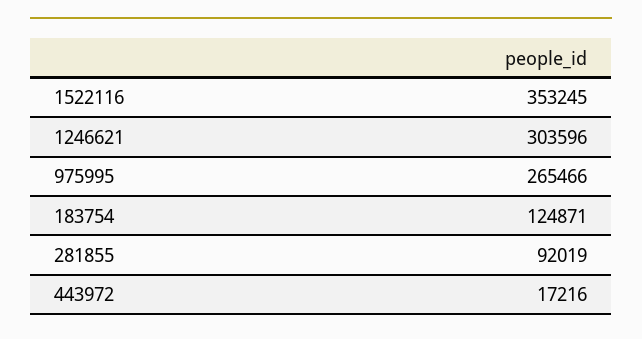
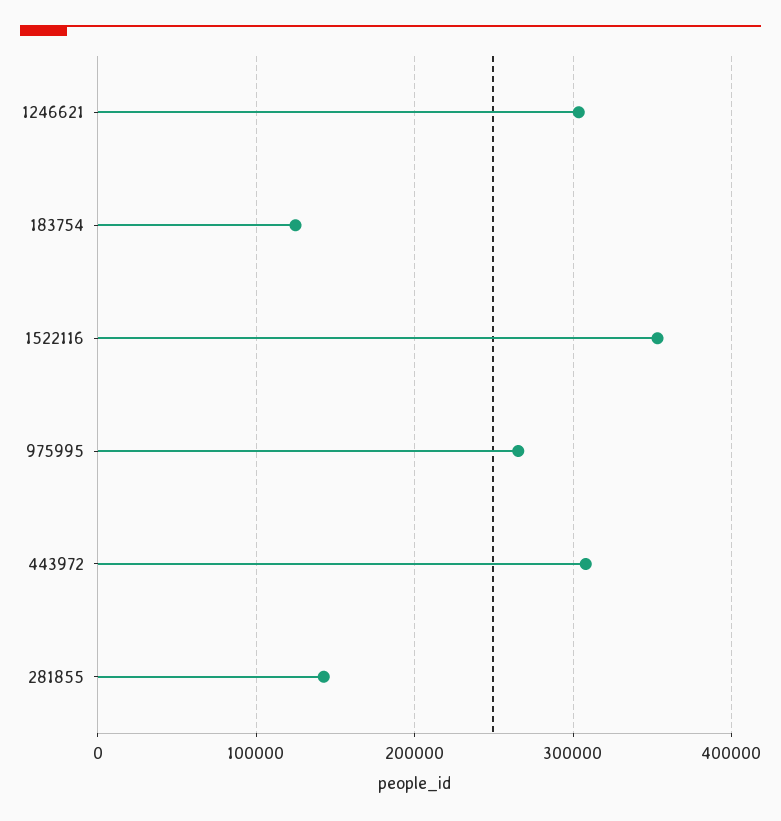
281855: 92019 -> 140000
443972: 17216 -> 310000

